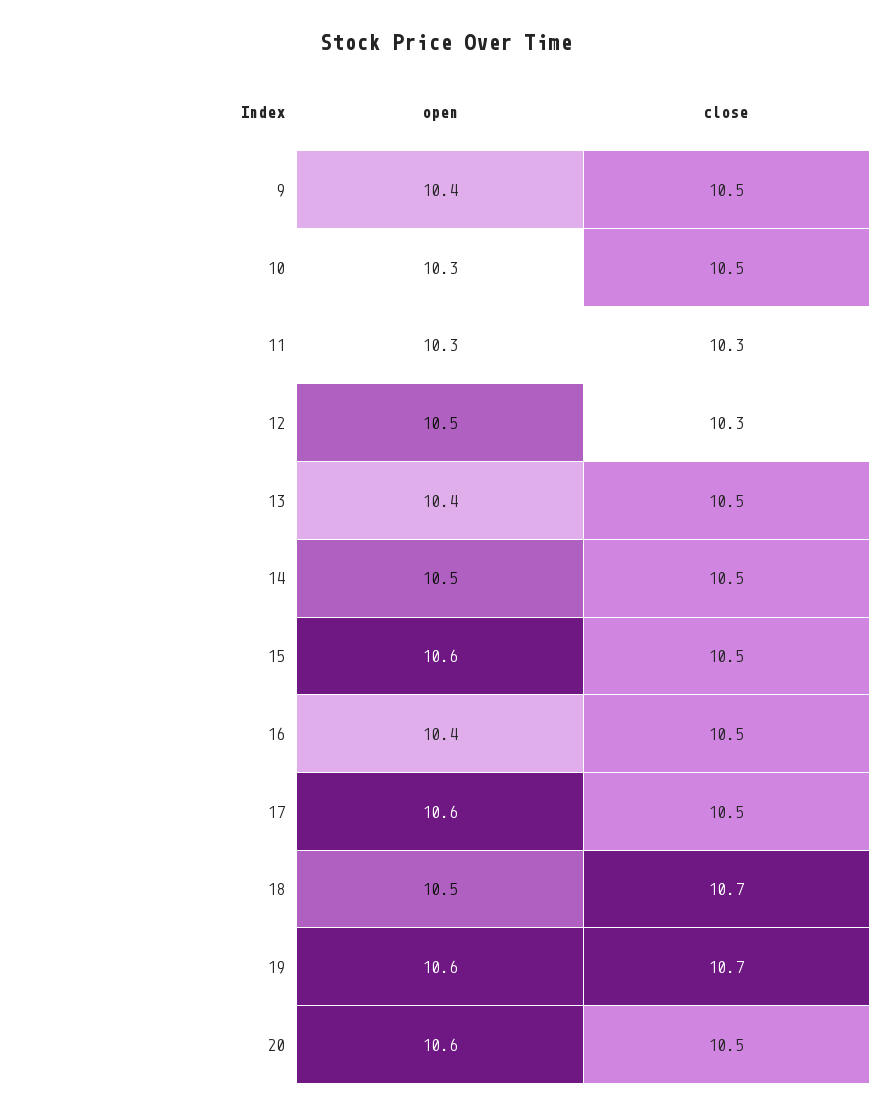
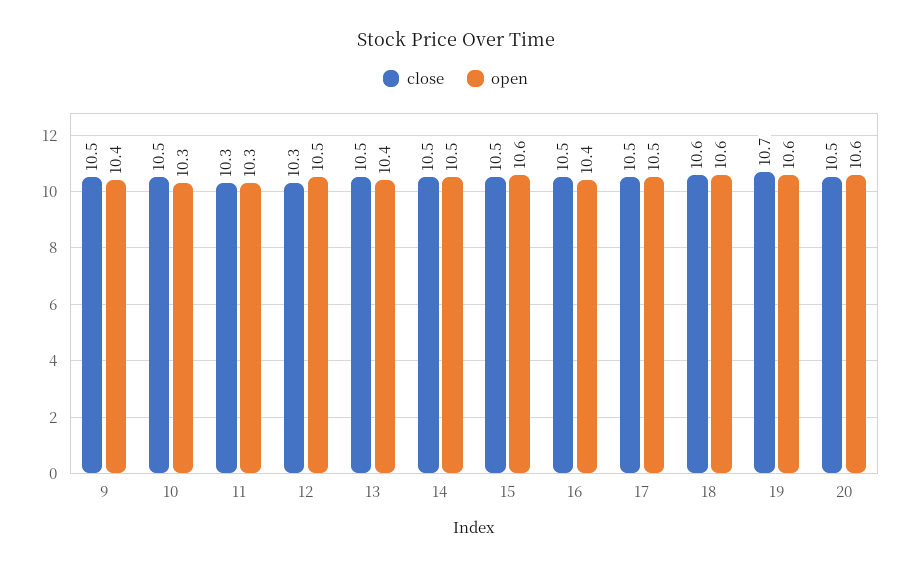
open, 17: 10.6 -> 10.5
open, 18: 10.5 -> 10.6
close, 18: 10.7 -> 10.6

